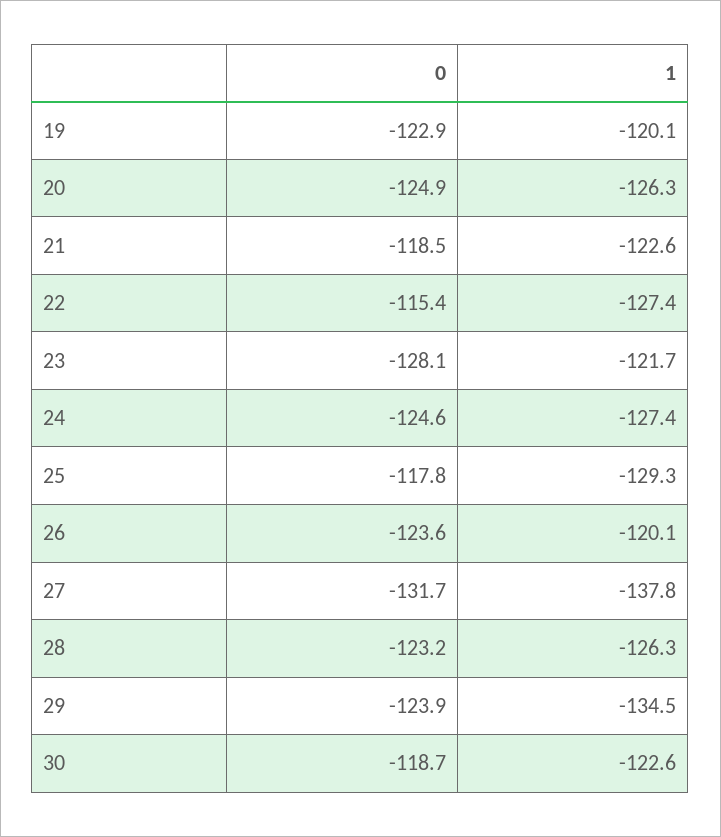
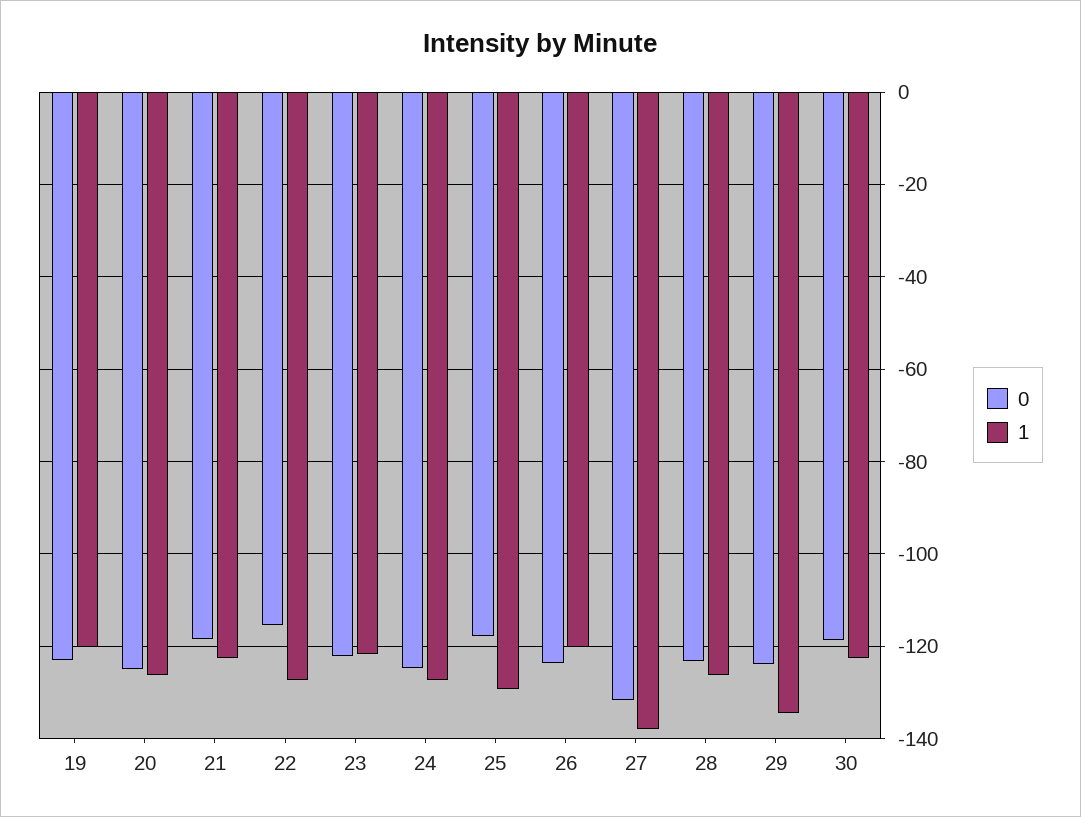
0, 23: -128.1 -> -122

